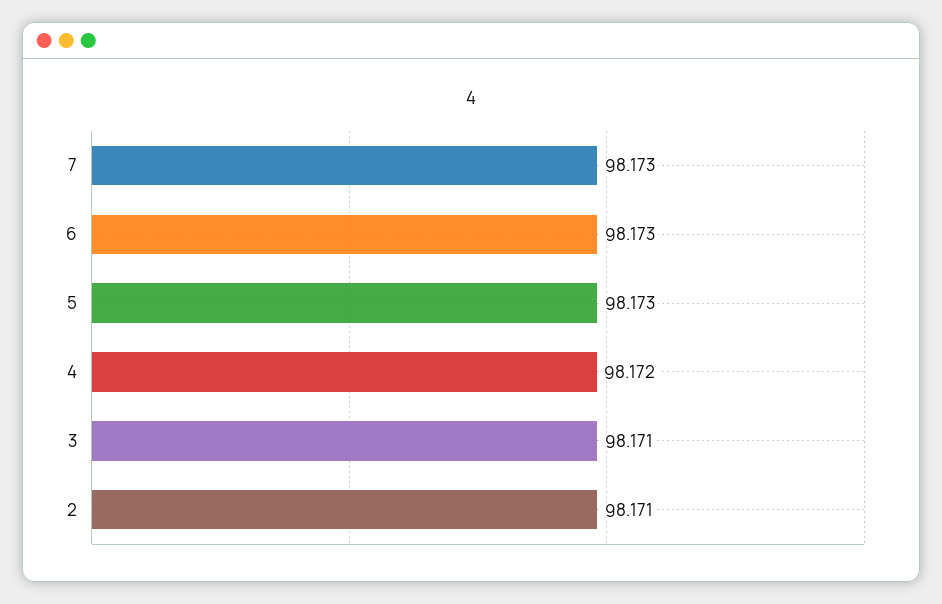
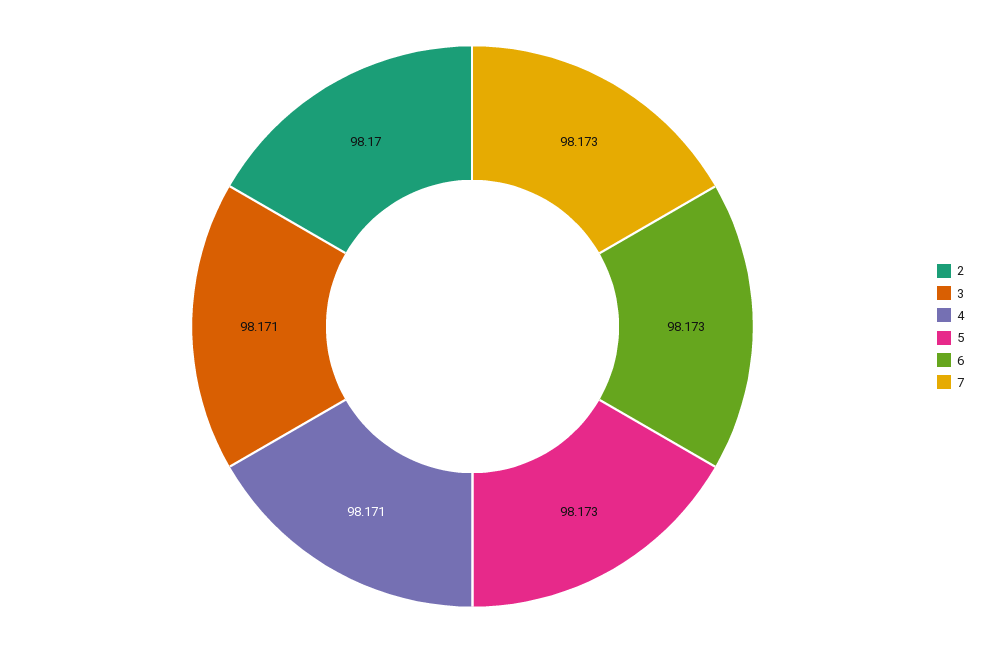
4: 98.172 -> 98.171
2: 98.171 -> 98.17

